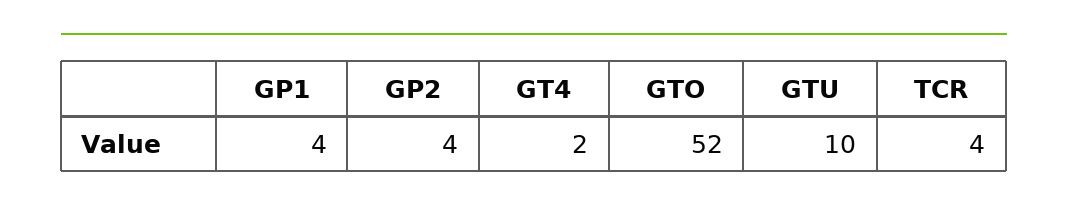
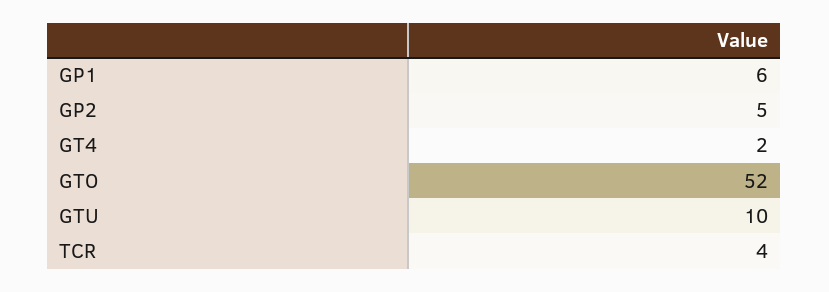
GP1: 4 -> 6
GP2: 4 -> 5

